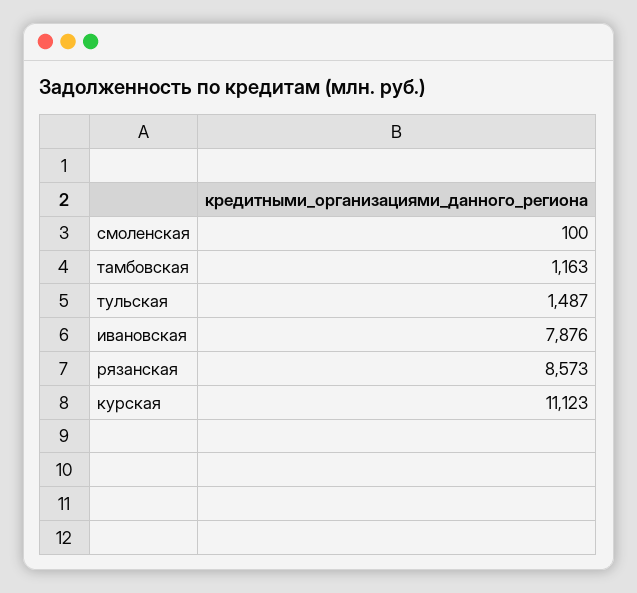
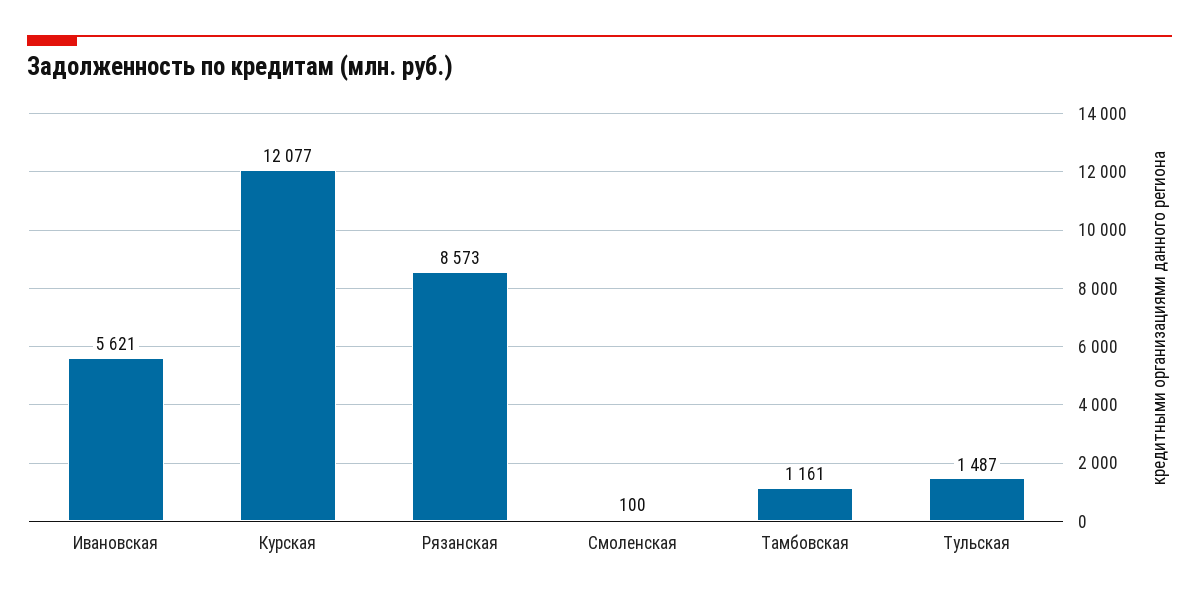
тамбовская: 1163 -> 1161
ивановская: 7876 -> 5621
курская: 11123 -> 12077

